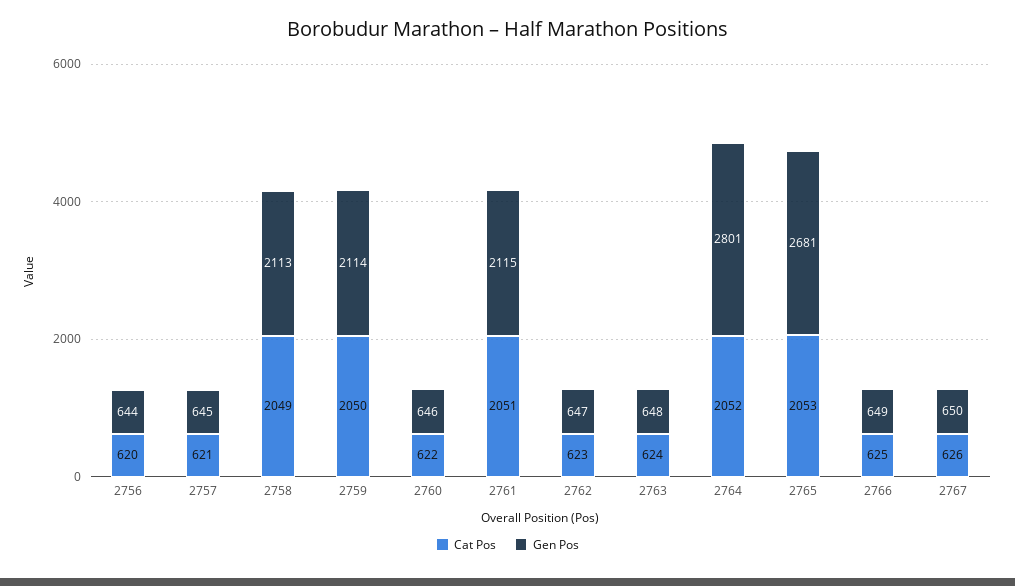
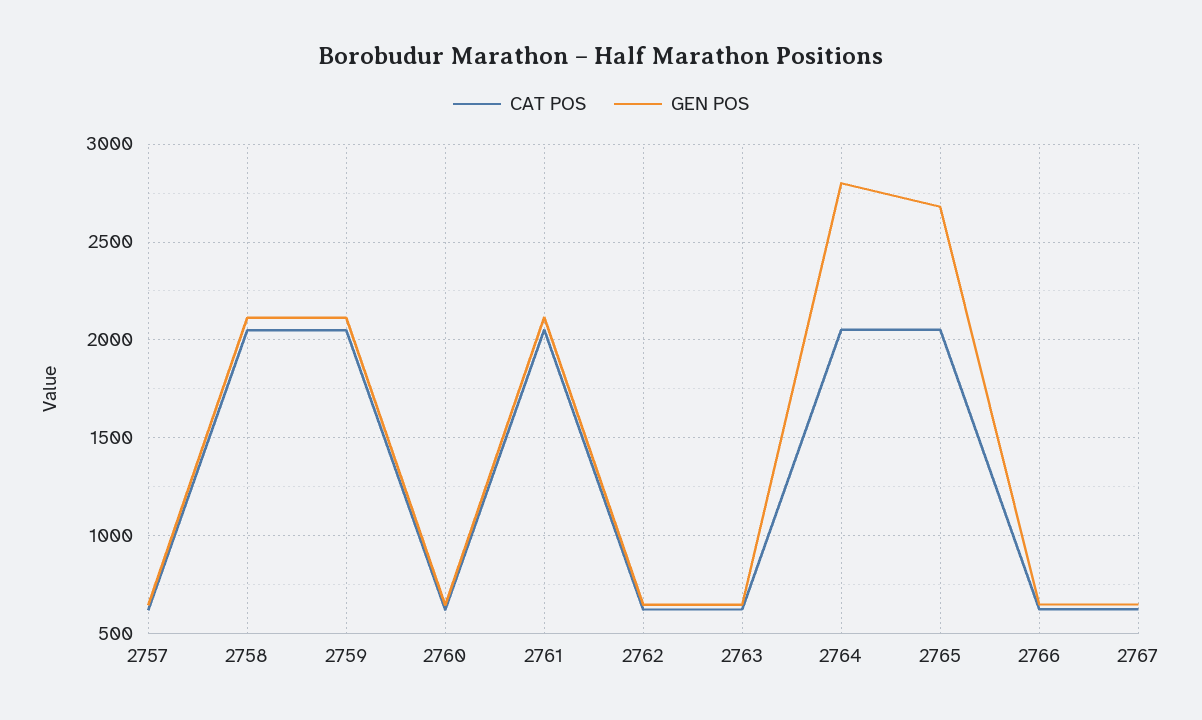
Cat Pos, 2756: 620 -> none
Gen Pos, 2756: 644 -> none

